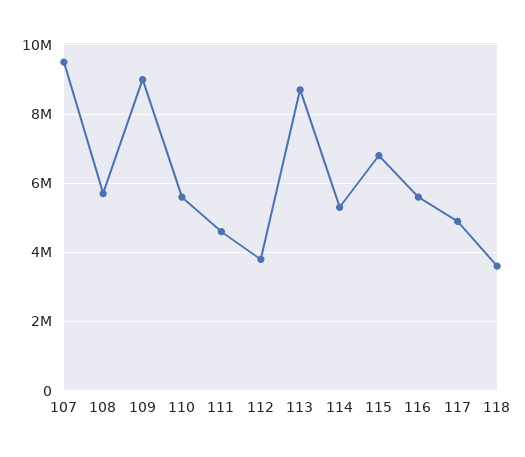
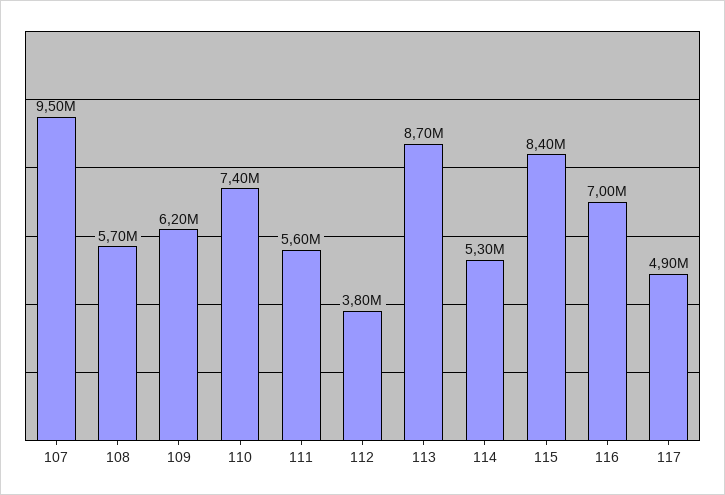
109: 9000000 -> 6200000
110: 5600000 -> 7400000
111: 4600000 -> 5600000
115: 6800000 -> 8400000
116: 5600000 -> 7000000
118: 3600000 -> none

